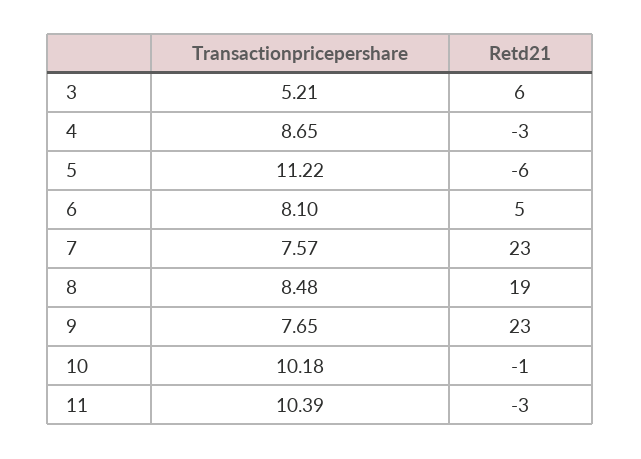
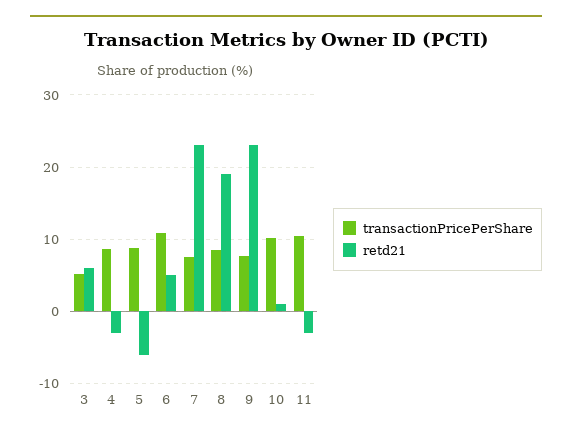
Transactionpricepershare, 5: 11.22 -> 9
Transactionpricepershare, 6: 8.1 -> 11
Retd21, 10: -1 -> 1

